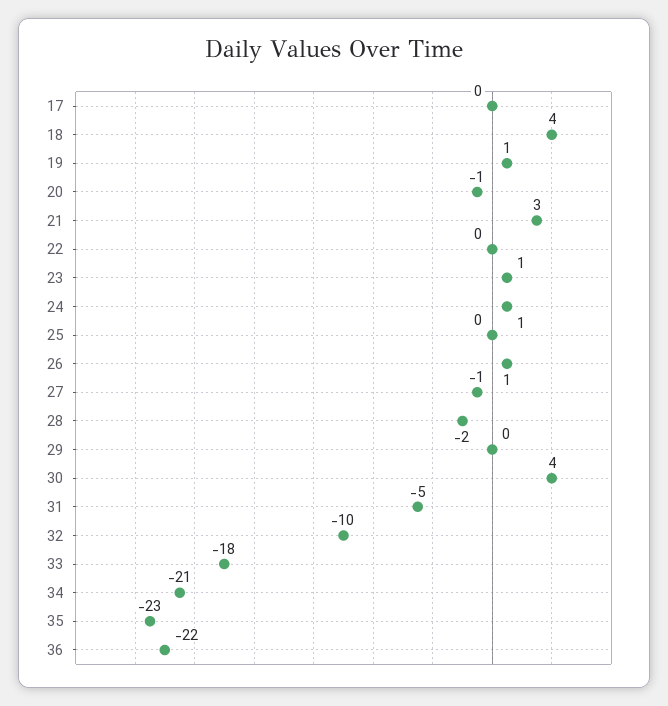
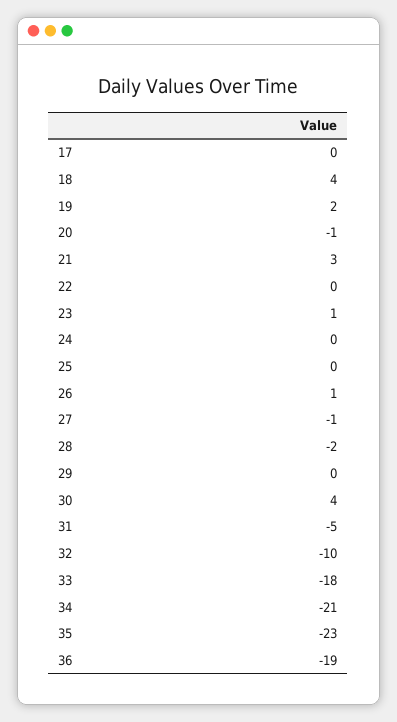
19: 1 -> 2
24: 1 -> 0
36: -22 -> -19

